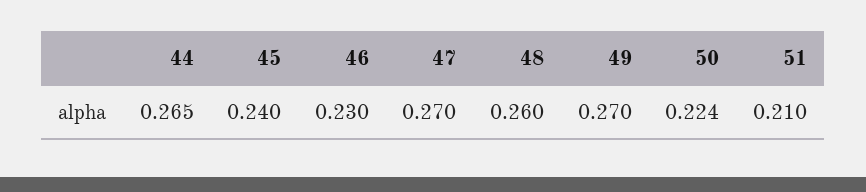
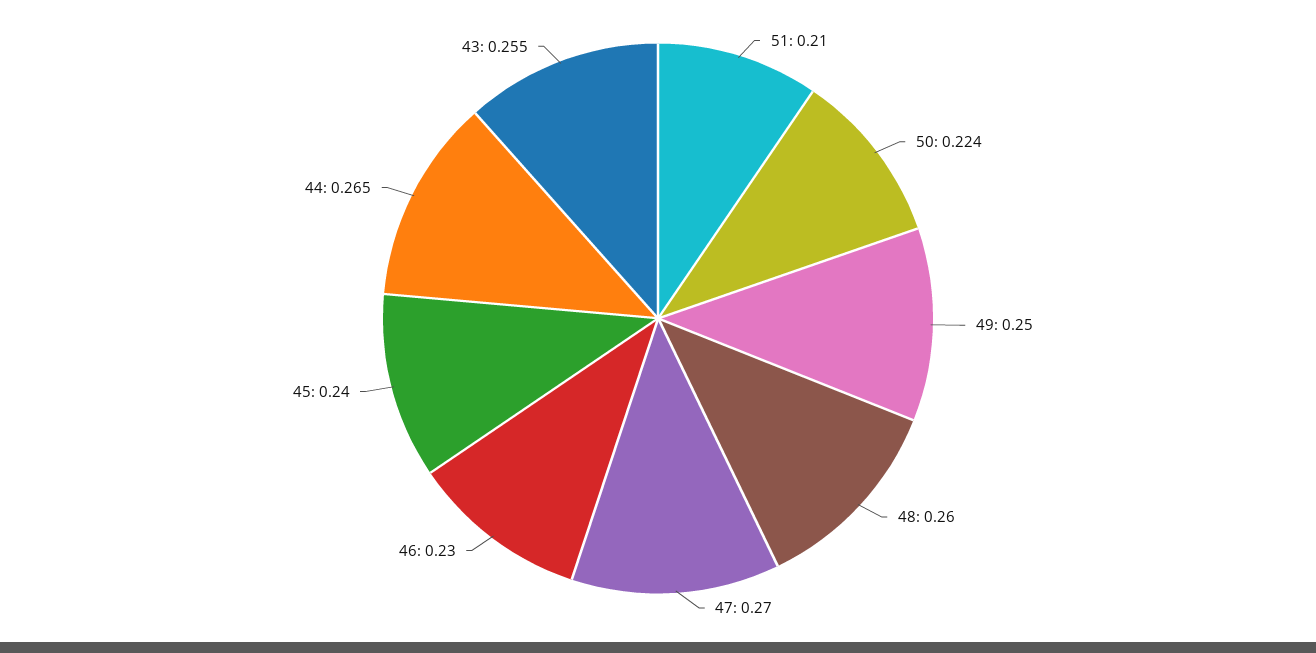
49: 0.27 -> 0.25
43: none -> 0.255

